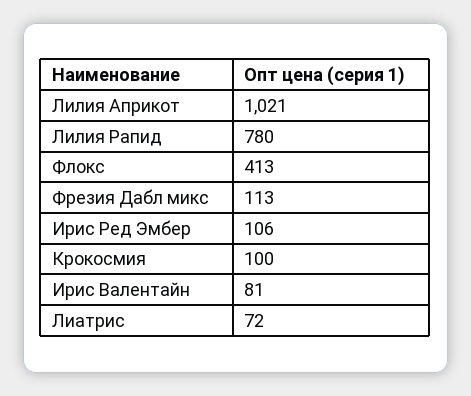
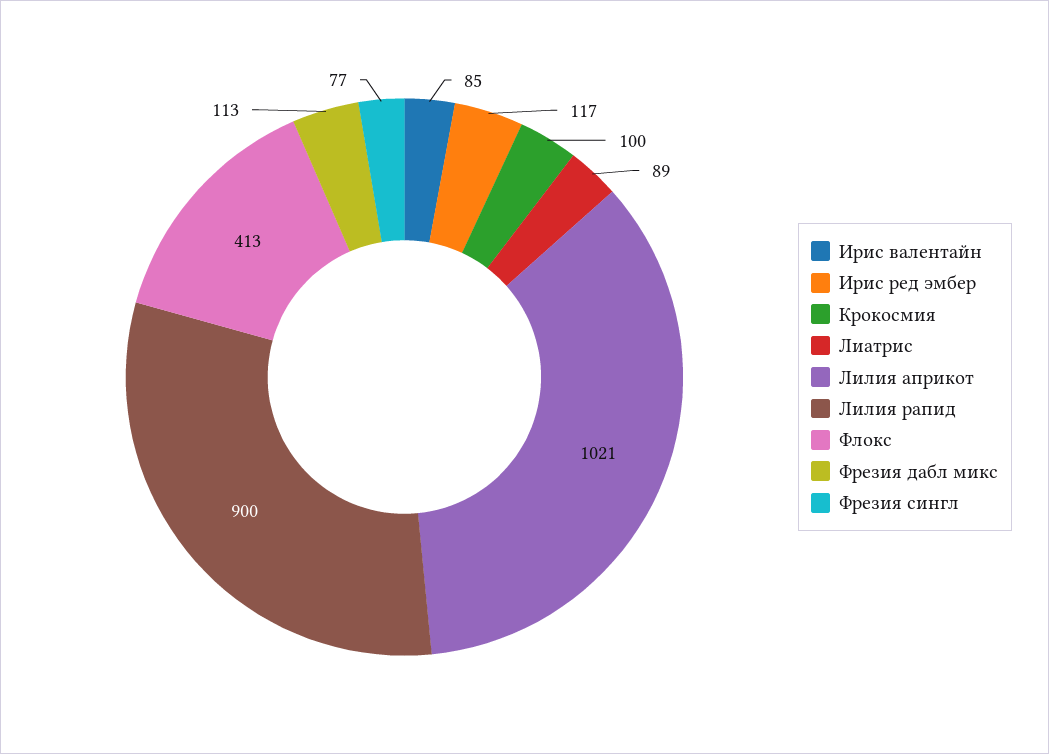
Лилия Рапид: 780 -> 900
Ирис Ред Эмбер: 106 -> 117
Ирис Валентайн: 81 -> 85
Лиатрис: 72 -> 89
Фрезия сингл: none -> 77

